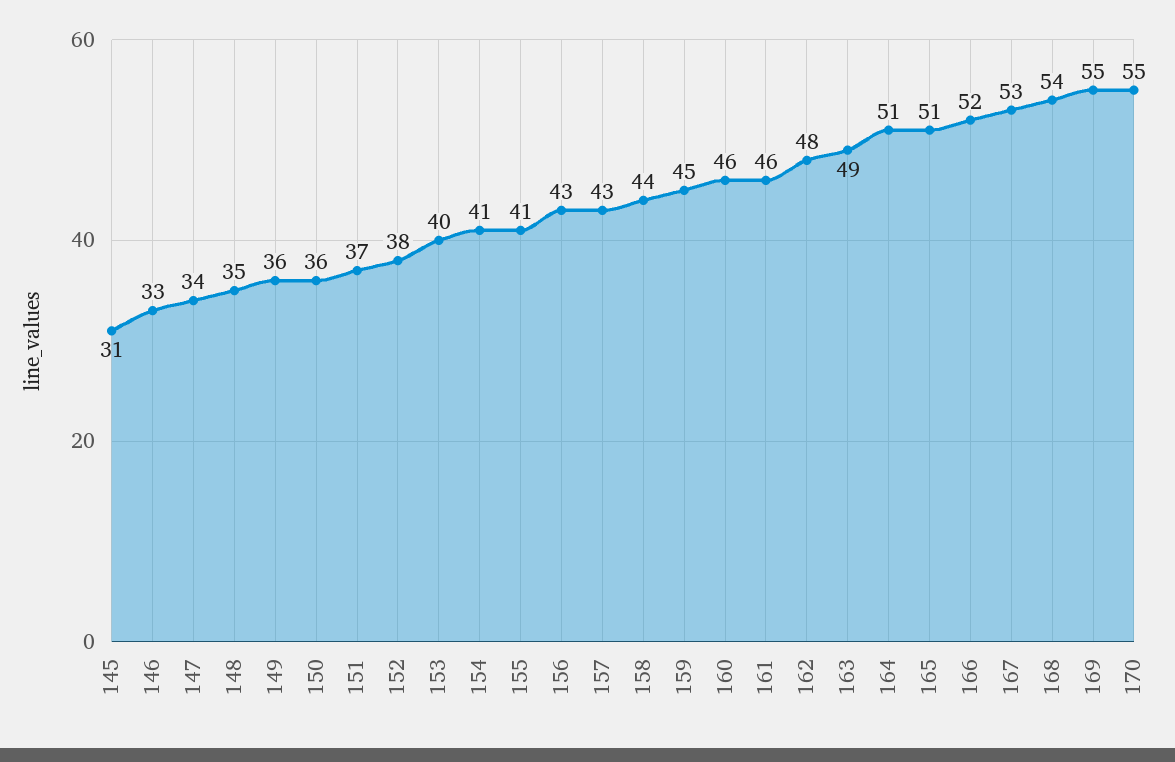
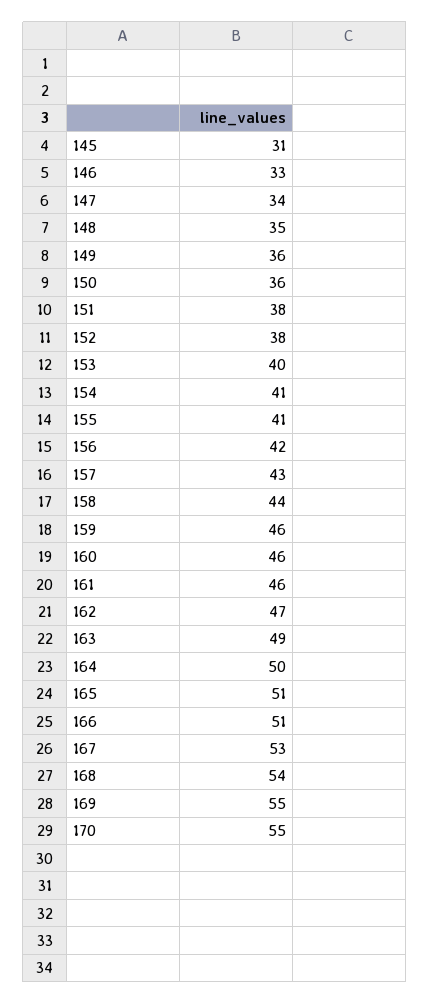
151: 37 -> 38
156: 43 -> 42
159: 45 -> 46
162: 48 -> 47
164: 51 -> 50
166: 52 -> 51

